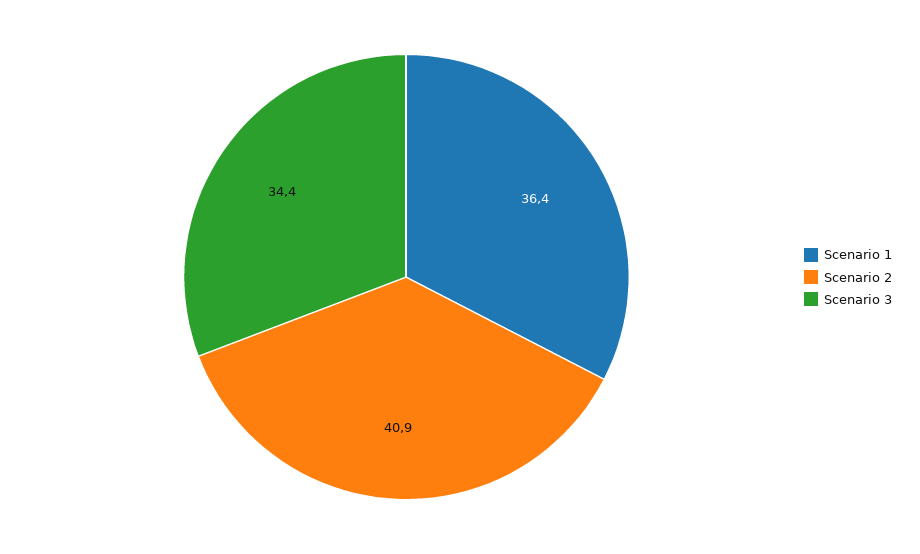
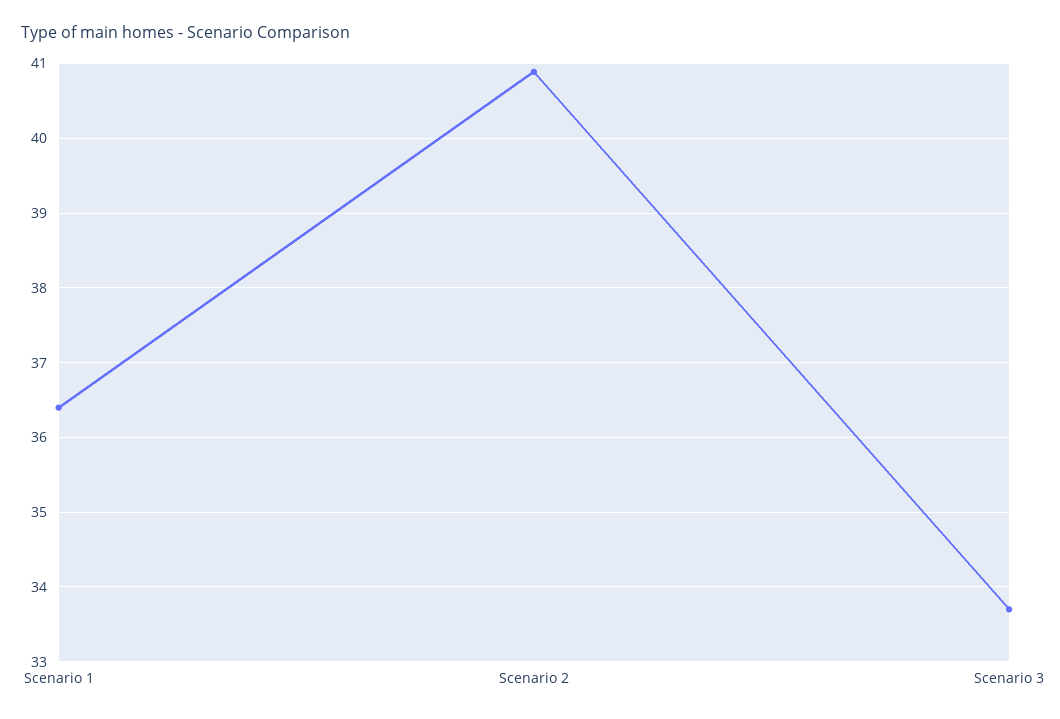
Scenario 3: 34.4 -> 33.7

